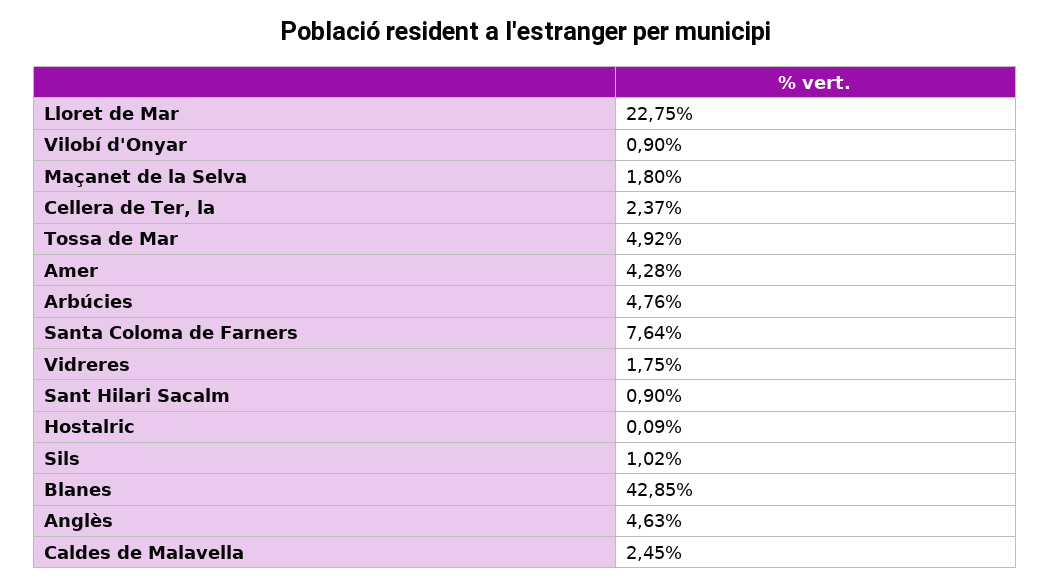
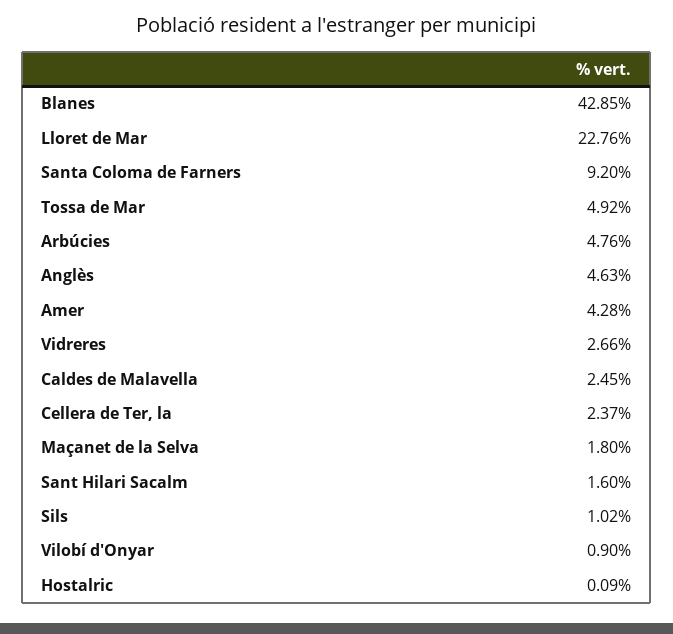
Lloret de Mar: 22.75 -> 22.76
Santa Coloma de Farners: 7.64 -> 9.2
Vidreres: 1.75 -> 2.66
Sant Hilari Sacalm: 0.9 -> 1.6

